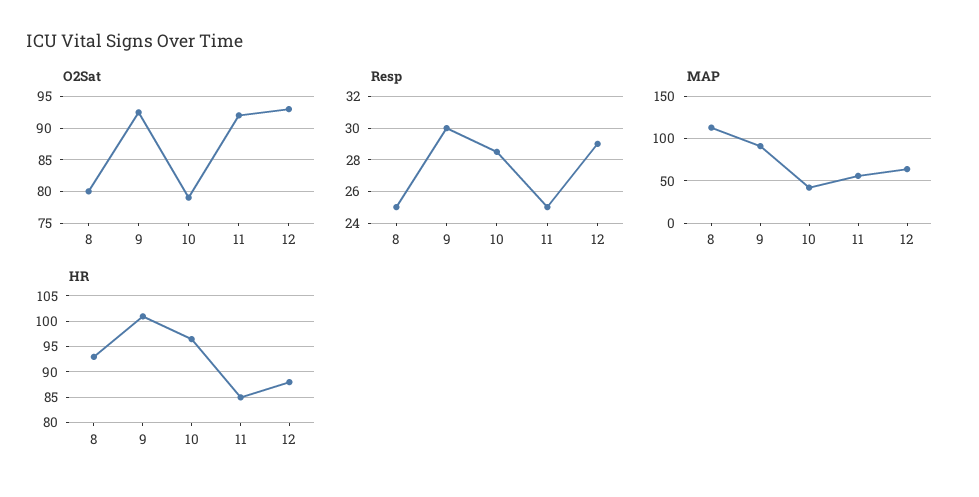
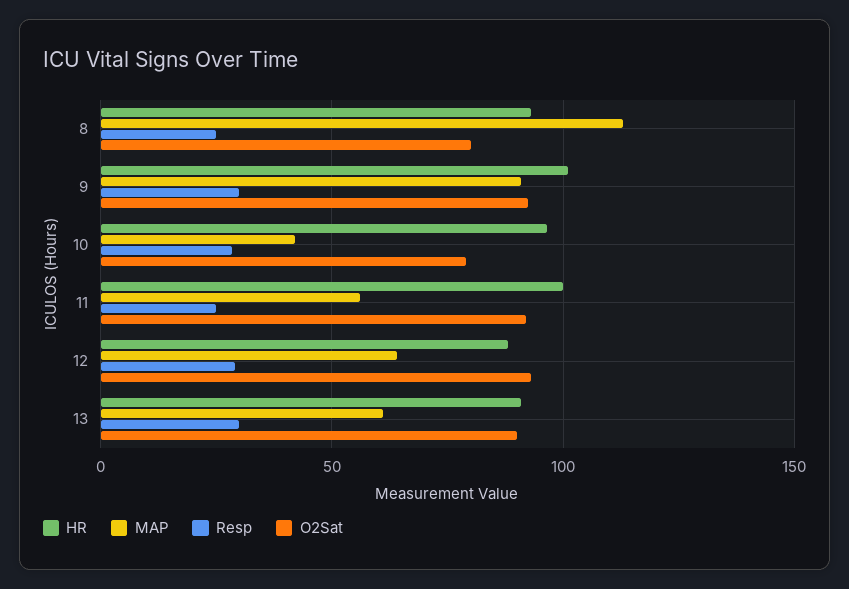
HR, 11: 85 -> 100
HR, 13: none -> 90
MAP, 13: none -> 60
Resp, 13: none -> 30
O2Sat, 13: none -> 90

